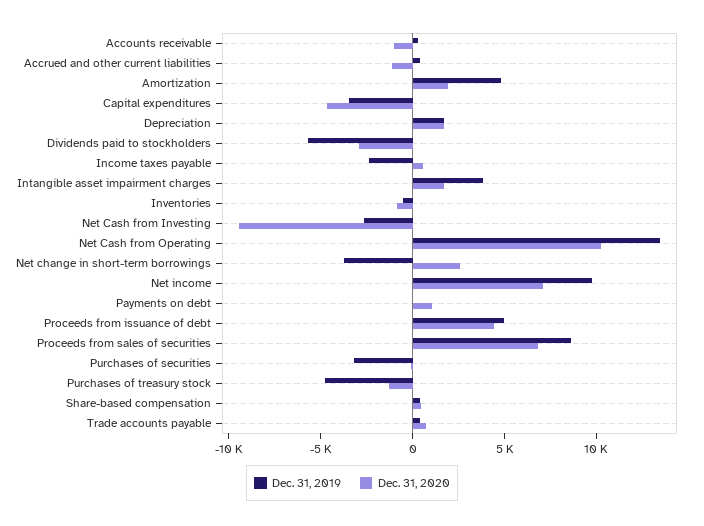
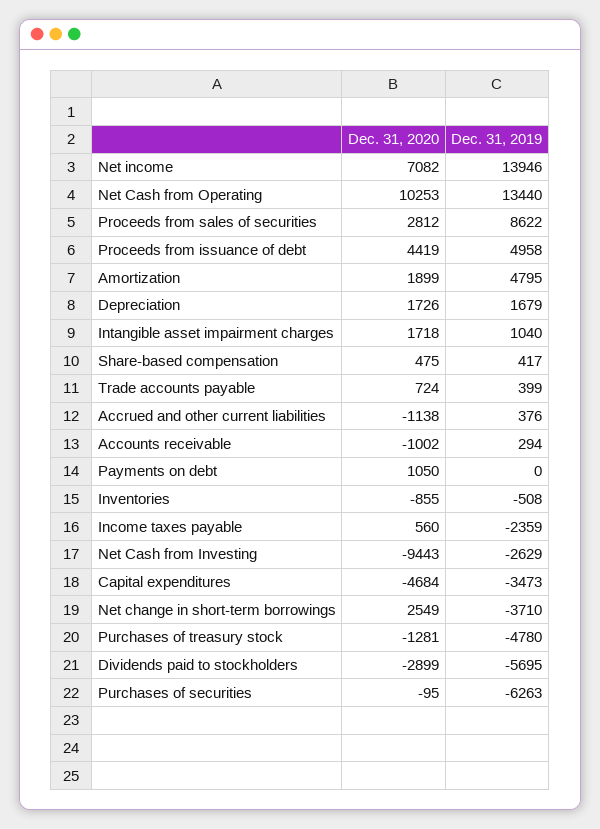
Dec. 31, 2019, Intangible asset impairment charges: 4000 -> 1040
Dec. 31, 2019, Net income: 10000 -> 13946
Dec. 31, 2020, Proceeds from sales of securities: 7000 -> 2812
Dec. 31, 2019, Purchases of securities: -3000 -> -6263

